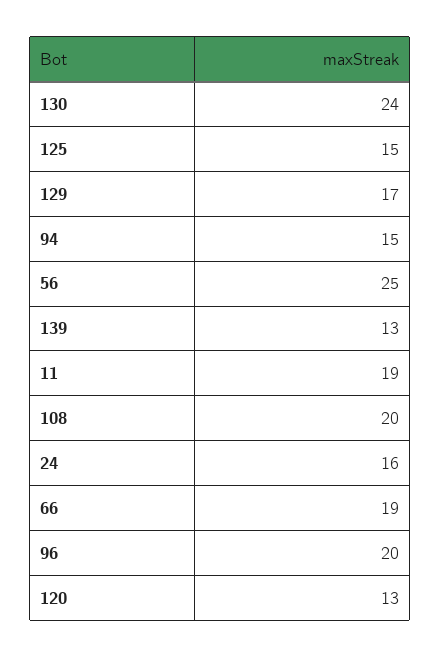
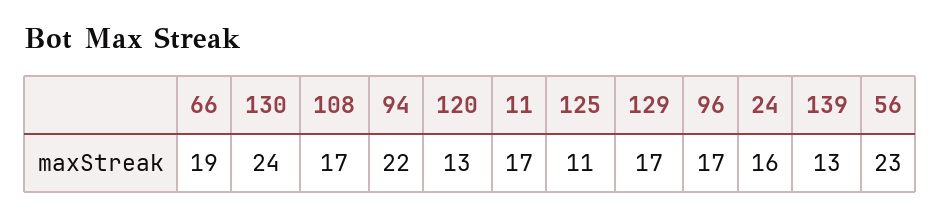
125: 15 -> 11
94: 15 -> 22
56: 25 -> 23
11: 19 -> 17
108: 20 -> 17
96: 20 -> 17

